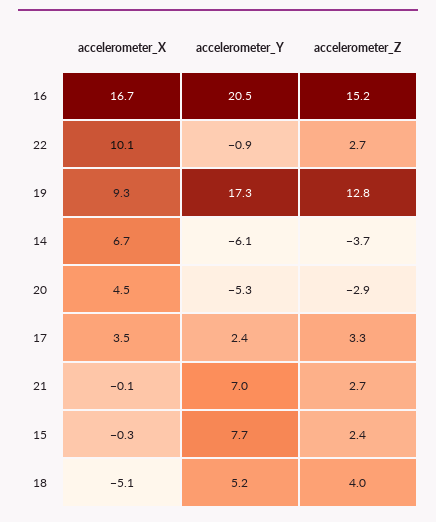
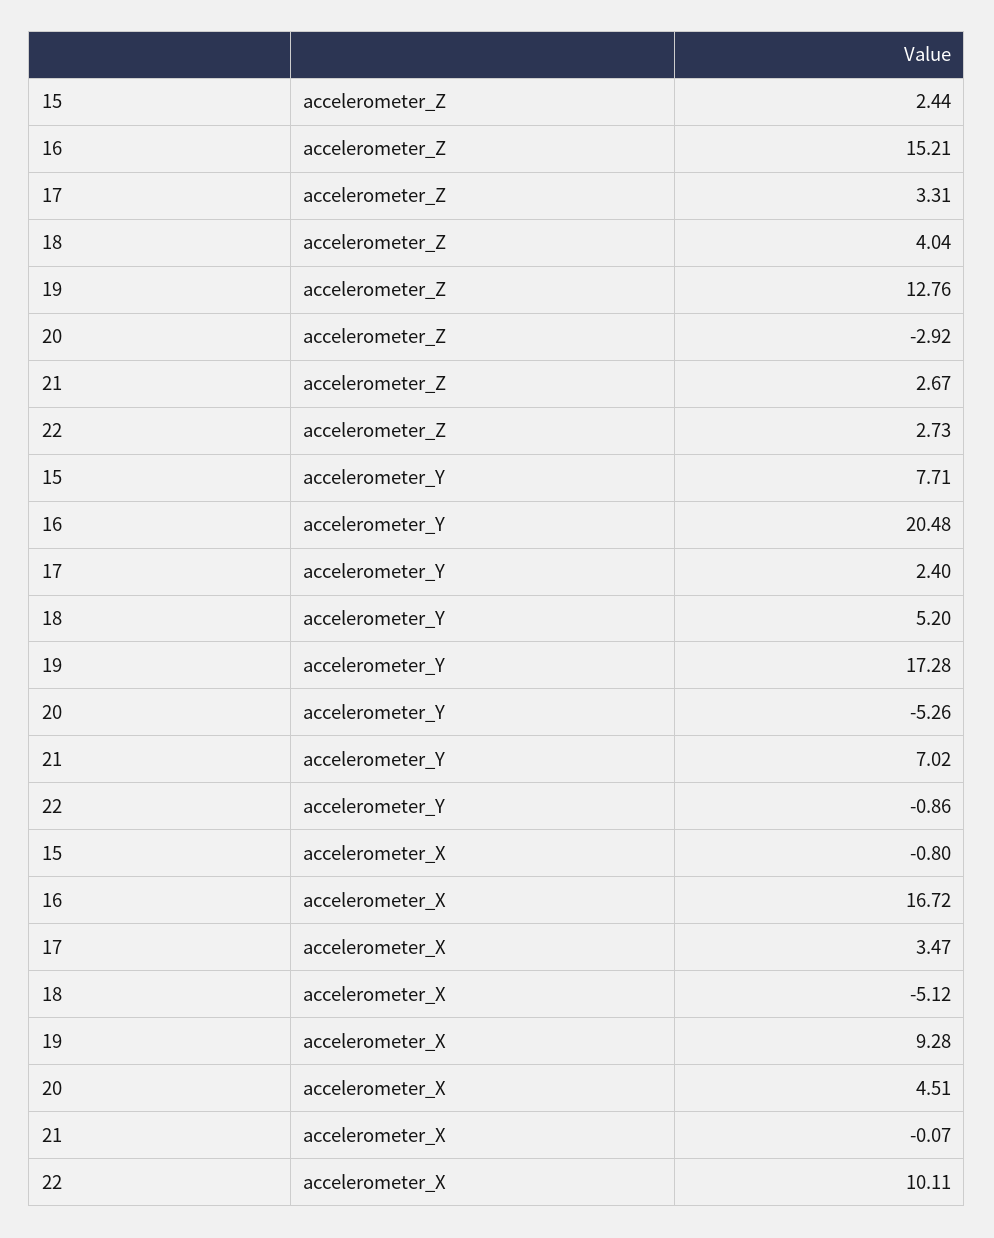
accelerometer_X, 14: 6.7 -> none
accelerometer_Y, 14: -6.1 -> none
accelerometer_Z, 14: -3.7 -> none
accelerometer_X, 15: -0.3 -> -0.8

